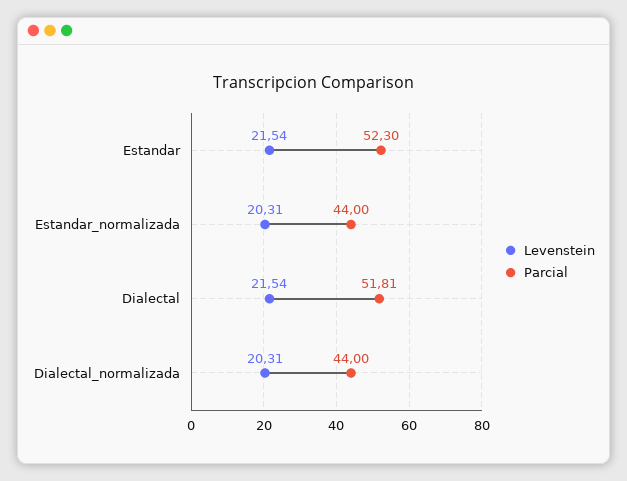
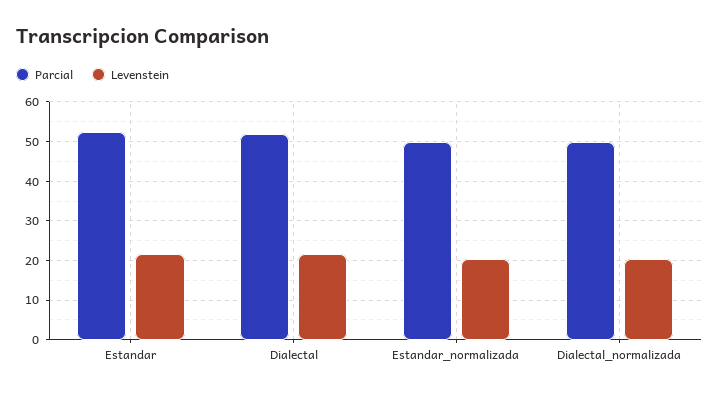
Parcial, Estandar_normalizada: 44 -> 50
Parcial, Dialectal_normalizada: 44 -> 50

